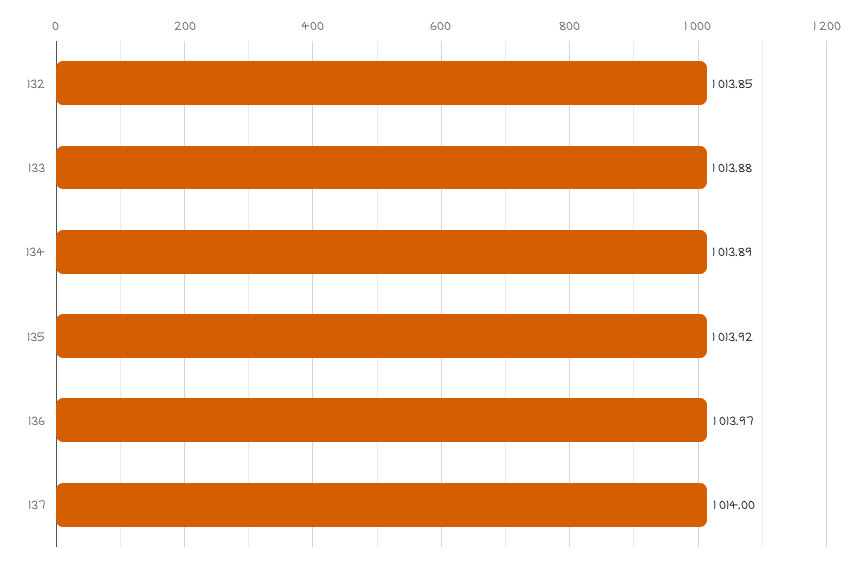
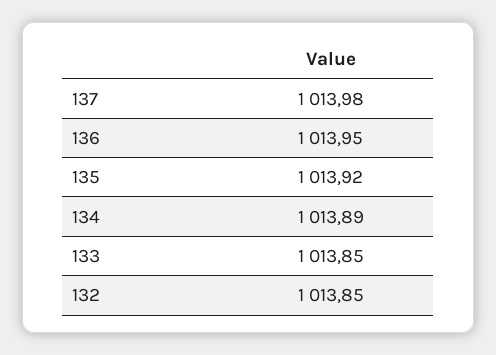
133: 1013.88 -> 1013.85
136: 1013.97 -> 1013.95
137: 1014 -> 1013.98

